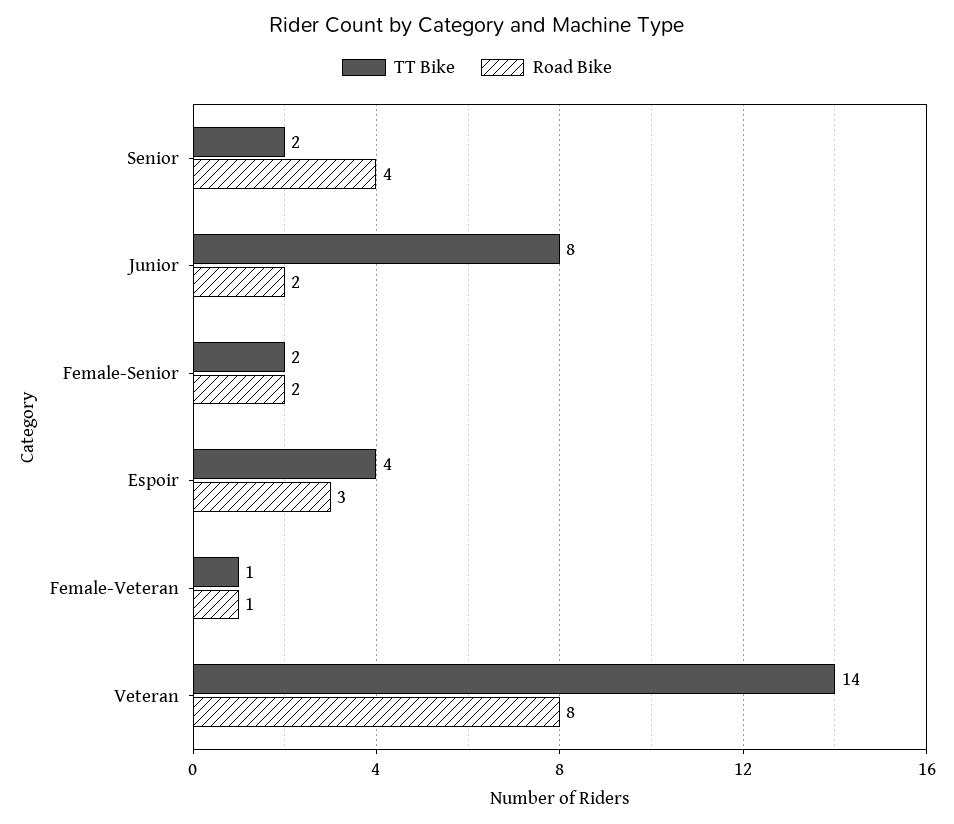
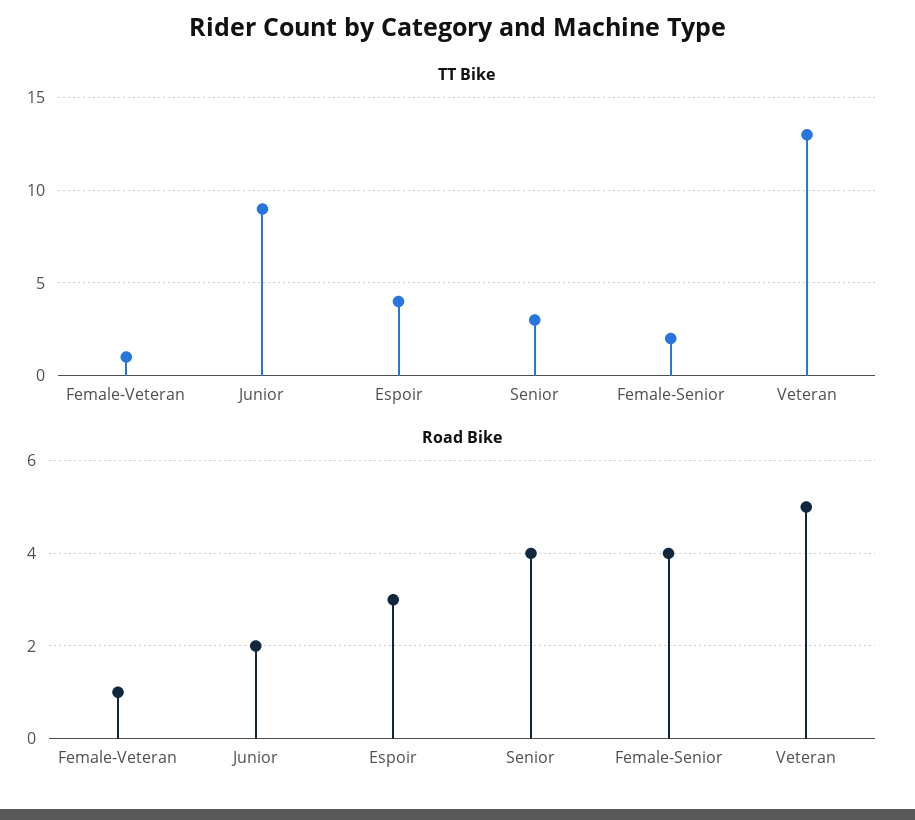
TT Bike, Senior: 2 -> 3
TT Bike, Junior: 8 -> 9
Road Bike, Female-Senior: 2 -> 4
TT Bike, Veteran: 14 -> 13
Road Bike, Veteran: 8 -> 5

